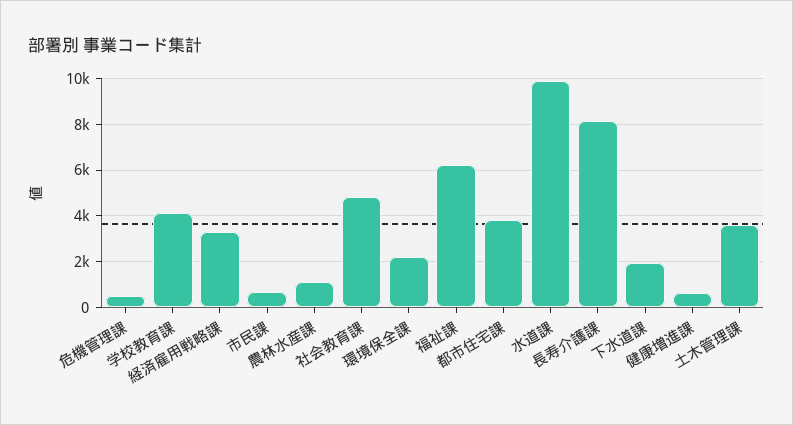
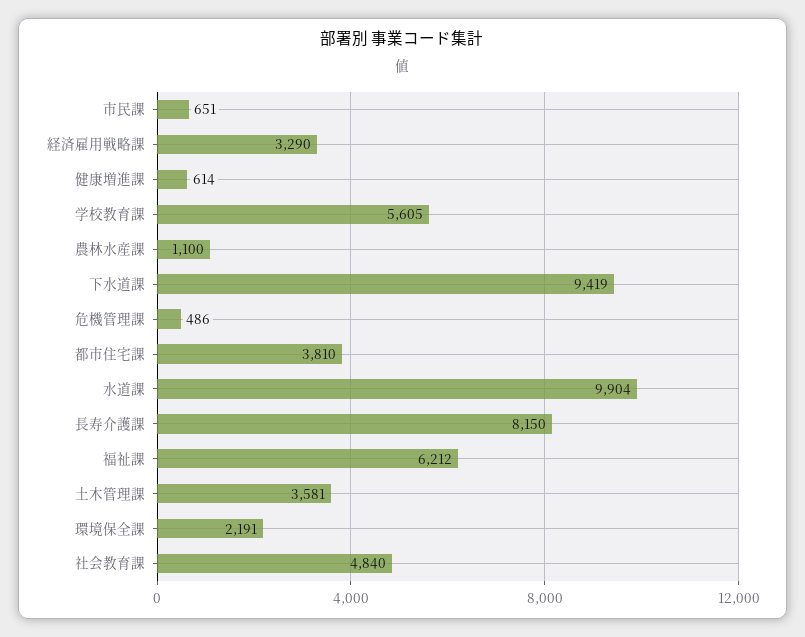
学校教育課: 4000 -> 5605
下水道課: 2000 -> 9419

